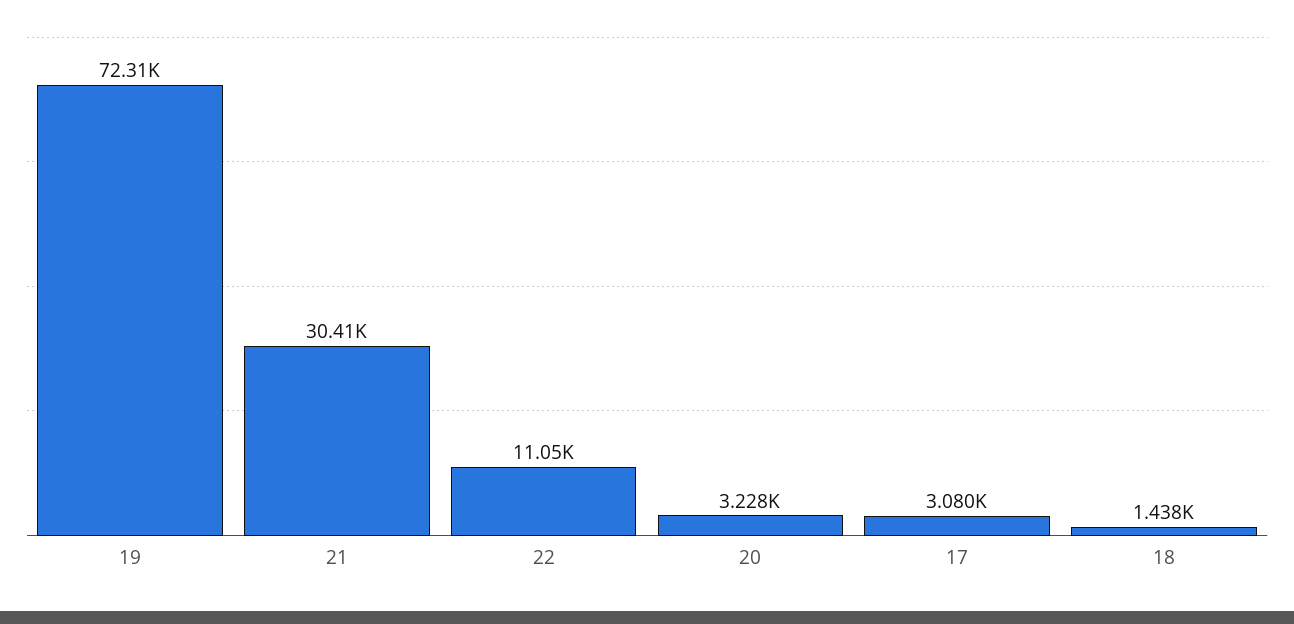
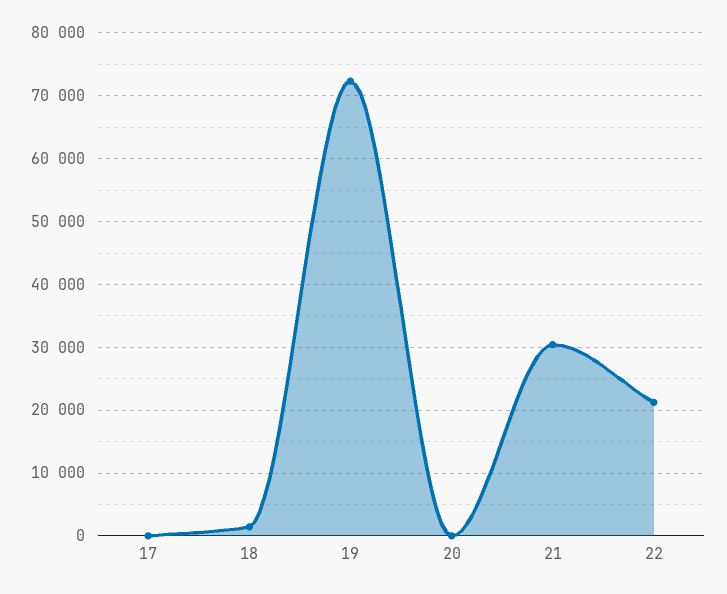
22: 11050 -> 21000
20: 3228 -> 0
17: 3080 -> 0

